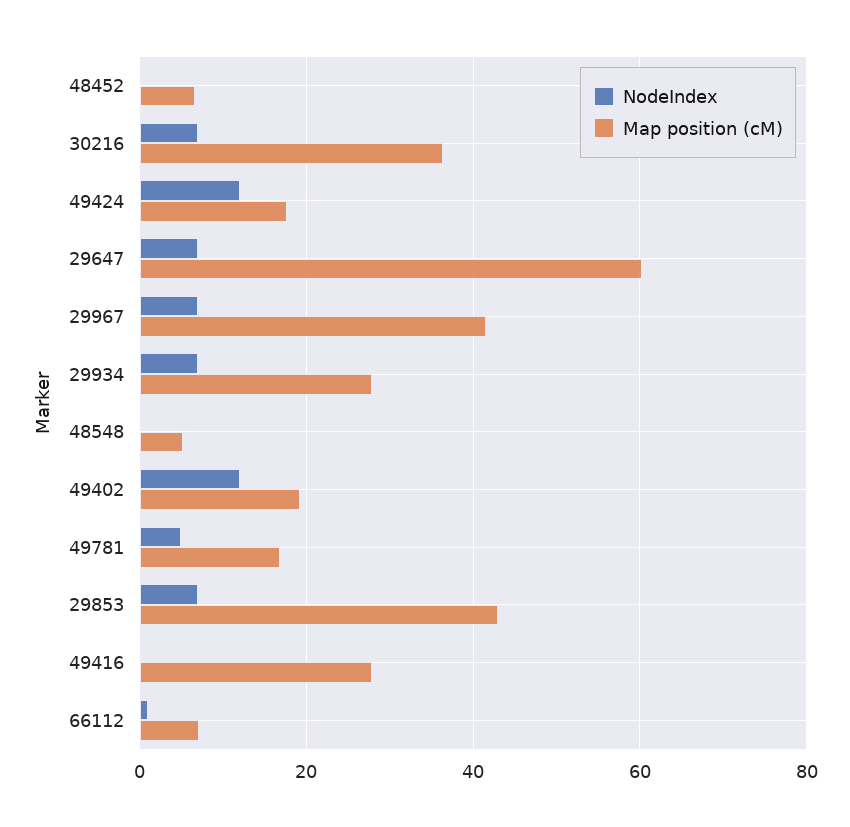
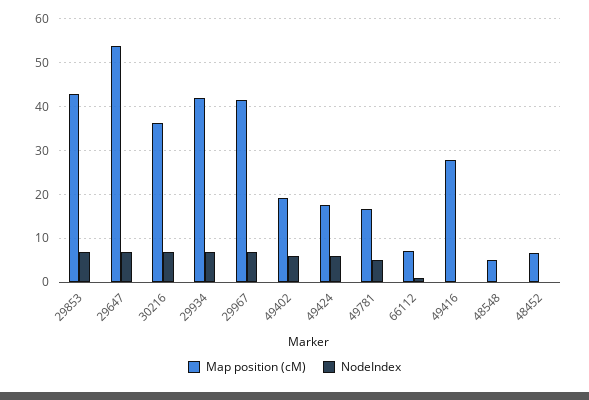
NodeIndex, 49424: 12 -> 6
Map position (cM), 29647: 60 -> 54
Map position (cM), 29934: 28 -> 42
NodeIndex, 49402: 12 -> 6

